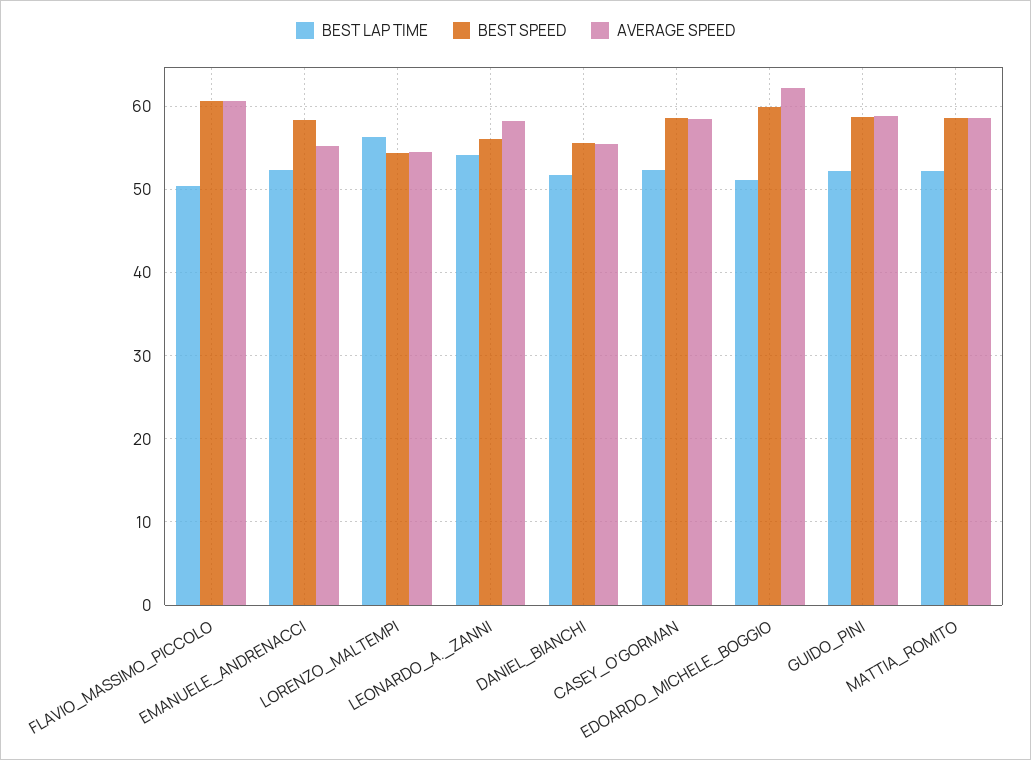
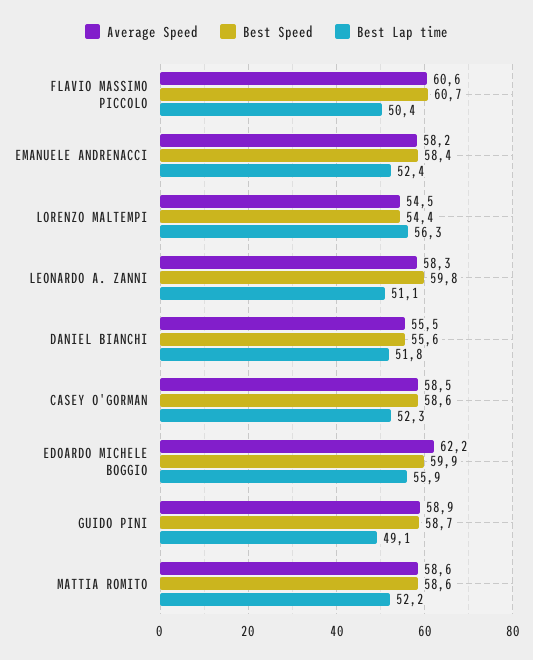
AVERAGE SPEED, EMANUELE_ANDRENACCI: 55 -> 58.2
BEST LAP TIME, LEONARDO_A._ZANNI: 54 -> 51.1
BEST SPEED, LEONARDO_A._ZANNI: 56 -> 59.8
BEST LAP TIME, EDOARDO_MICHELE_BOGGIO: 51 -> 55.9
BEST LAP TIME, GUIDO_PINI: 52 -> 49.1

